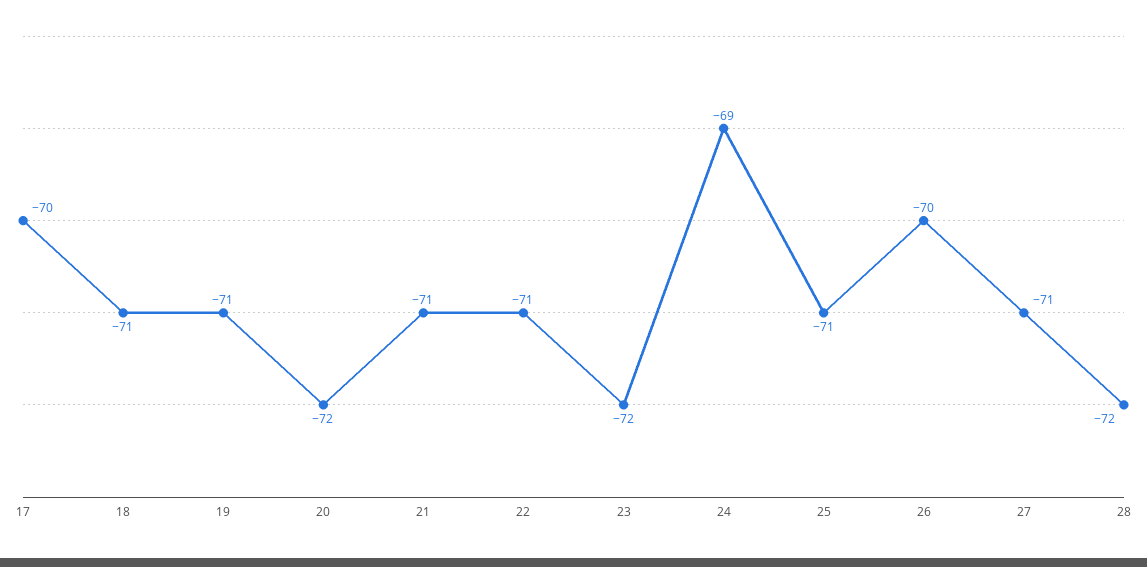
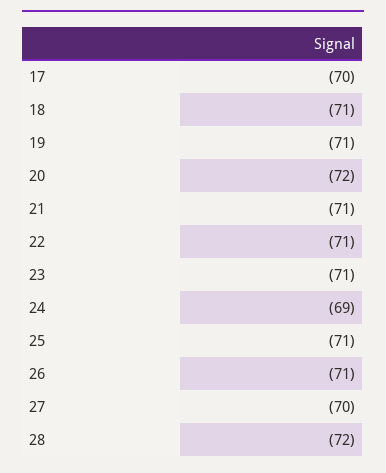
23: -72 -> -71
26: -70 -> -71
27: -71 -> -70

